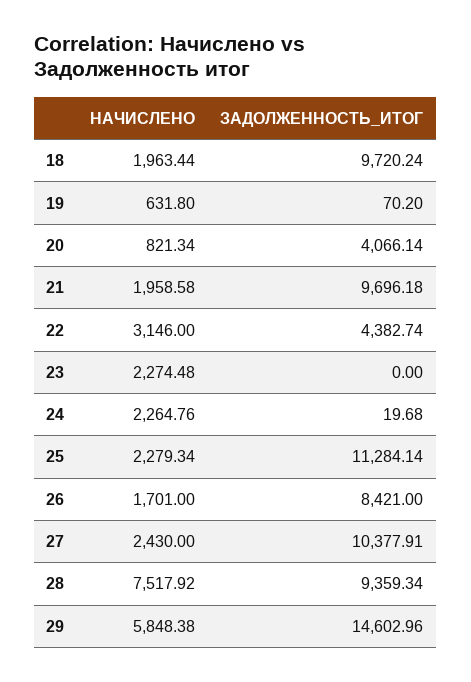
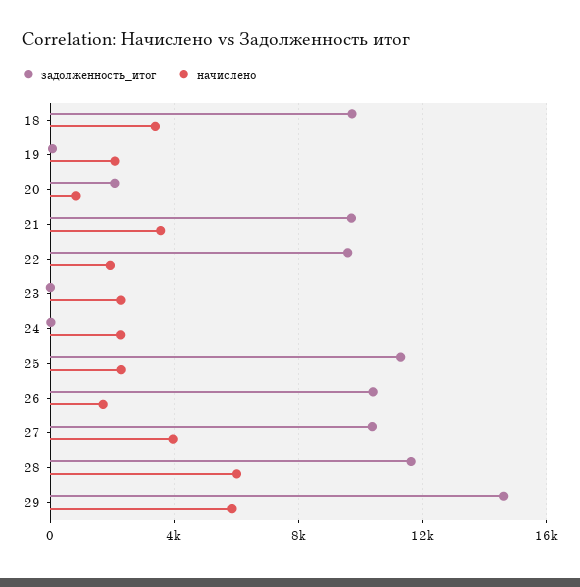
НАЧИСЛЕНО, 18: 1963.44 -> 3500
НАЧИСЛЕНО, 19: 631.8 -> 2000
ЗАДОЛЖЕННОСТЬ_ИТОГ, 20: 4066.14 -> 2000
НАЧИСЛЕНО, 21: 1958.58 -> 3500
НАЧИСЛЕНО, 22: 3146 -> 2000
ЗАДОЛЖЕННОСТЬ_ИТОГ, 22: 4382.74 -> 9500
ЗАДОЛЖЕННОСТЬ_ИТОГ, 26: 8421 -> 10500
НАЧИСЛЕНО, 27: 2430 -> 4000
НАЧИСЛЕНО, 28: 7517.92 -> 6000
ЗАДОЛЖЕННОСТЬ_ИТОГ, 28: 9359.34 -> 11500

